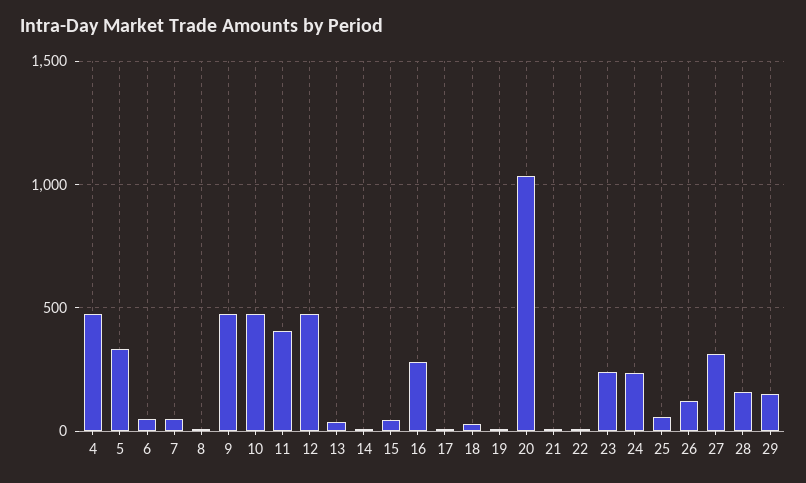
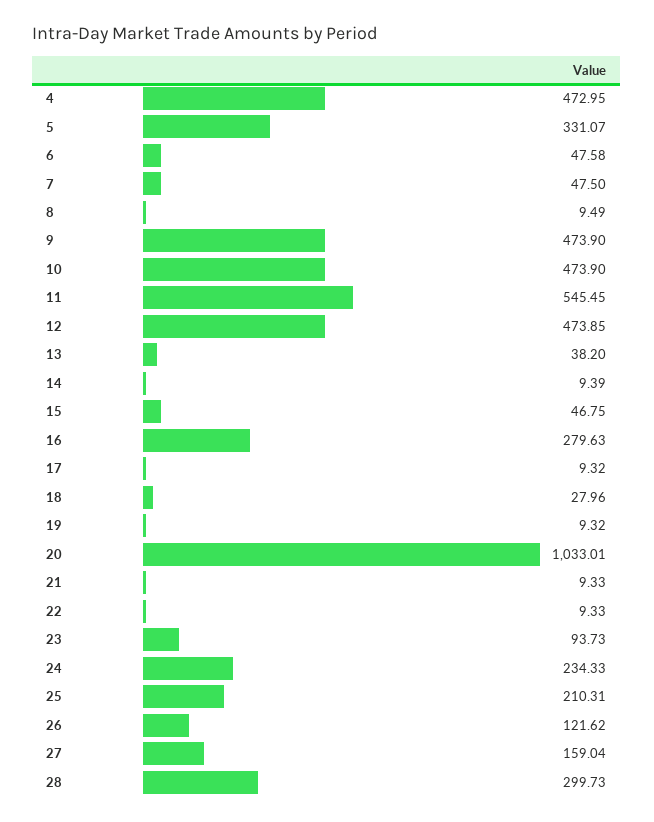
11: 400 -> 545.45
23: 250 -> 93.73
25: 50 -> 210.31
27: 300 -> 159.04
28: 150 -> 299.73
29: 150 -> none

